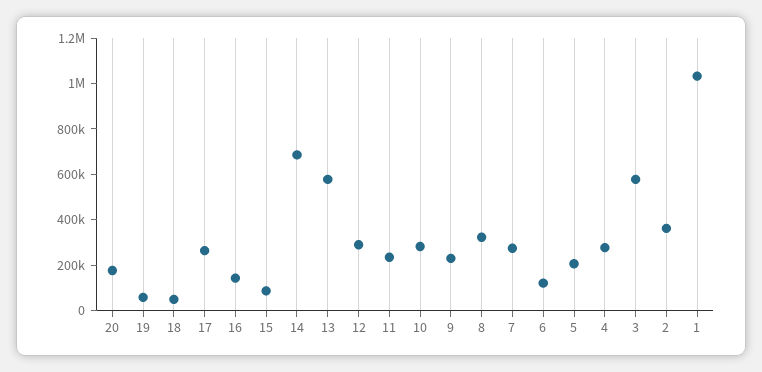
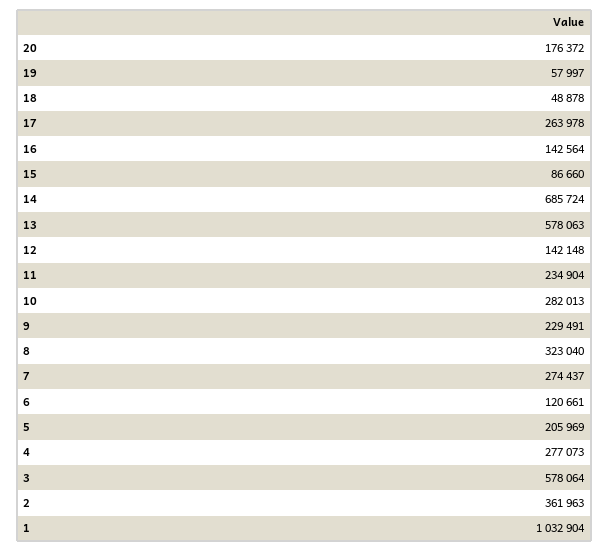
12: 300000 -> 142148

